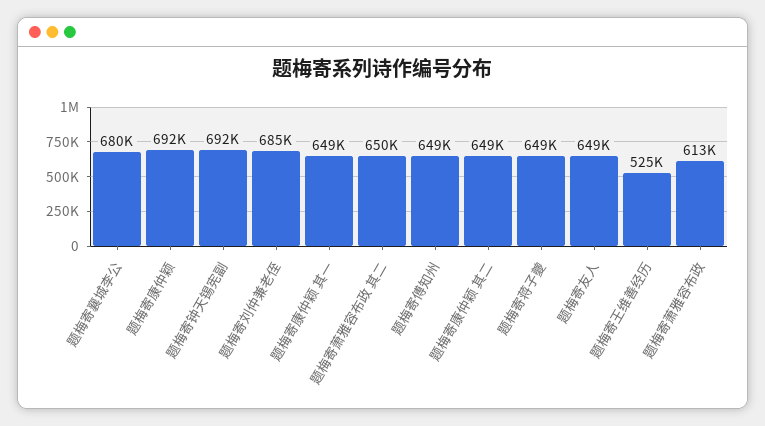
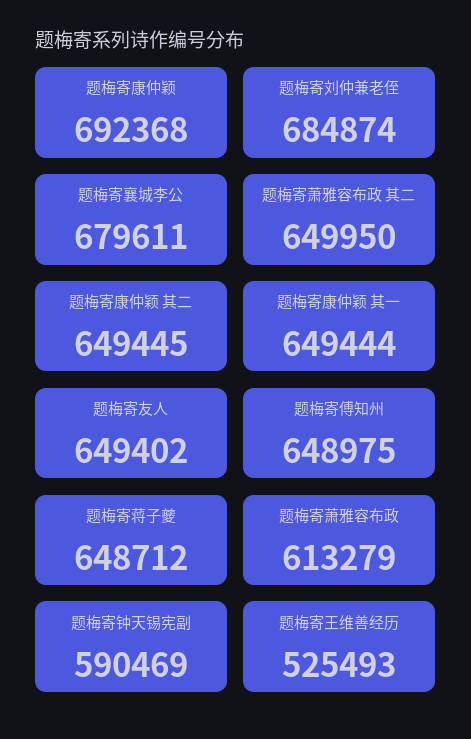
题梅寄钟天锡宪副: 692000 -> 590469

